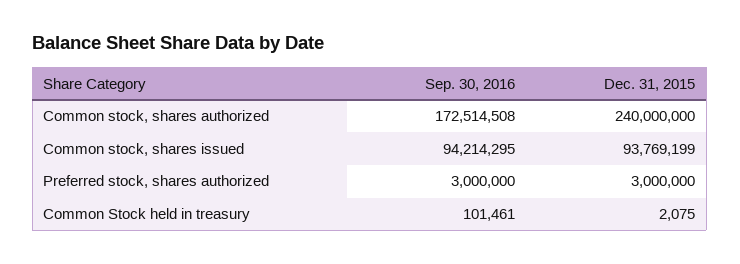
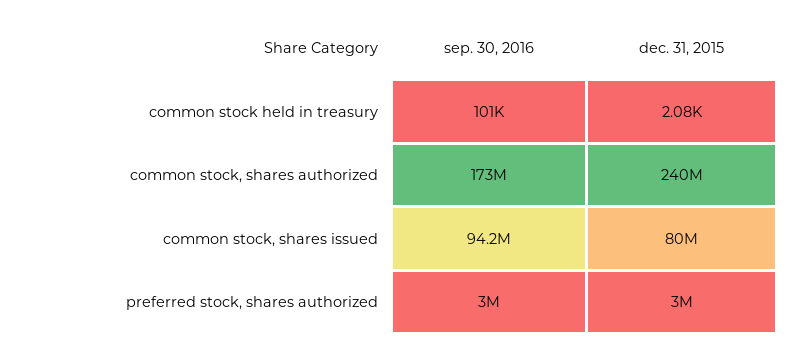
Dec. 31, 2015, Common stock, shares issued: 93769199 -> 80000000

